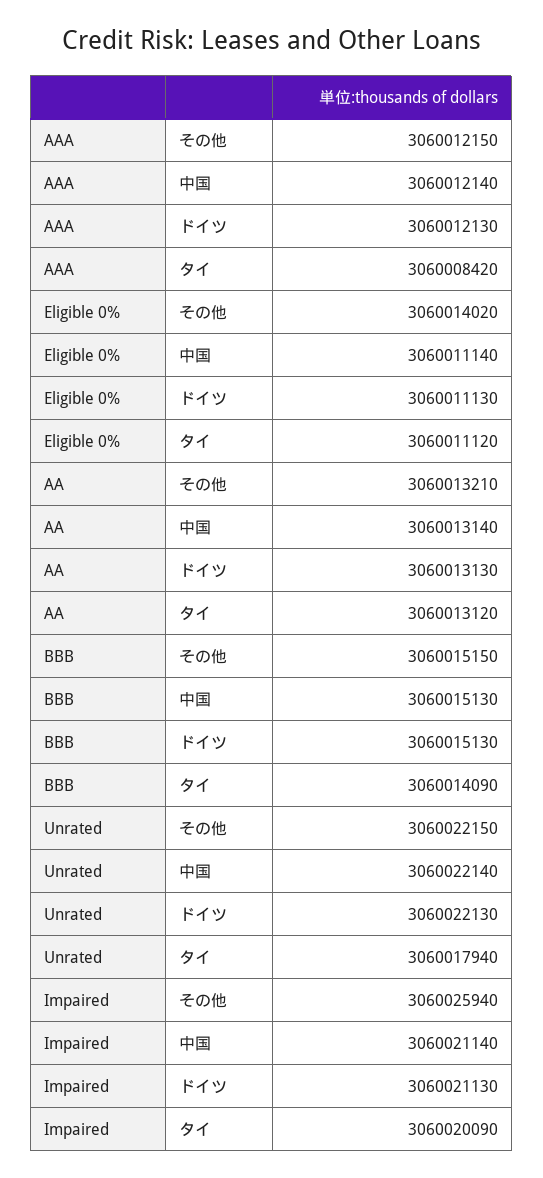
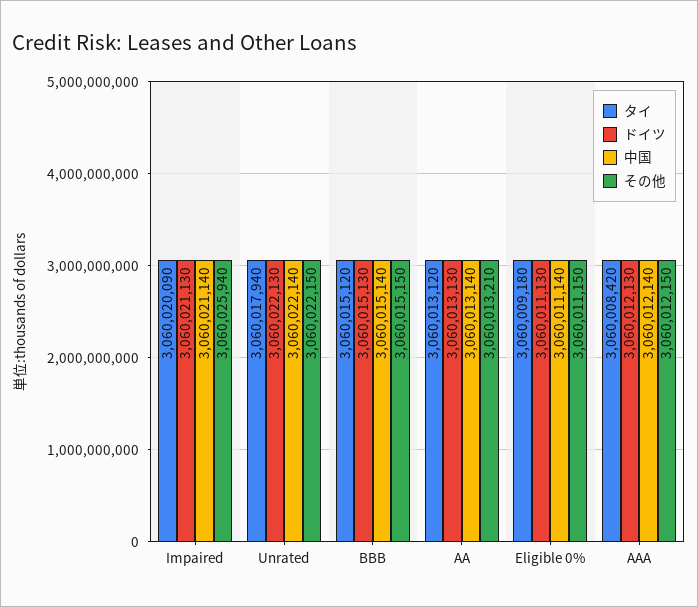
その他, Eligible 0%: 3060014020 -> 3060011150
タイ, Eligible 0%: 3060011120 -> 3060009180
中国, BBB: 3060015130 -> 3060015140
タイ, BBB: 3060014090 -> 3060015120

